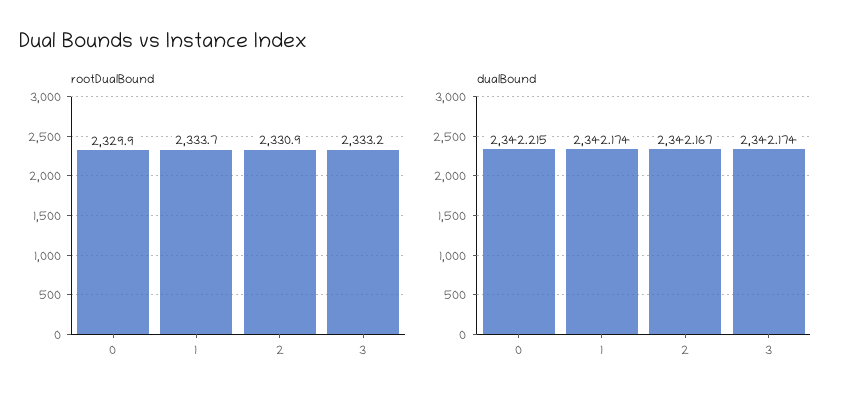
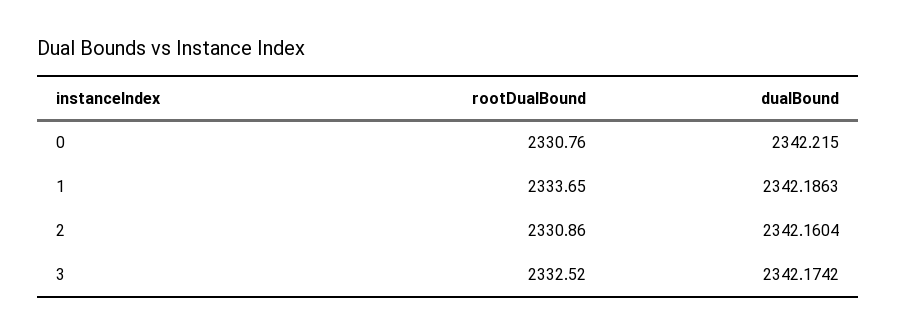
rootDualBound, 0: 2329.9 -> 2330.76
rootDualBound, 3: 2333.2 -> 2332.52
dualBound, 1: 2342.174 -> 2342.1863
dualBound, 2: 2342.167 -> 2342.1604

